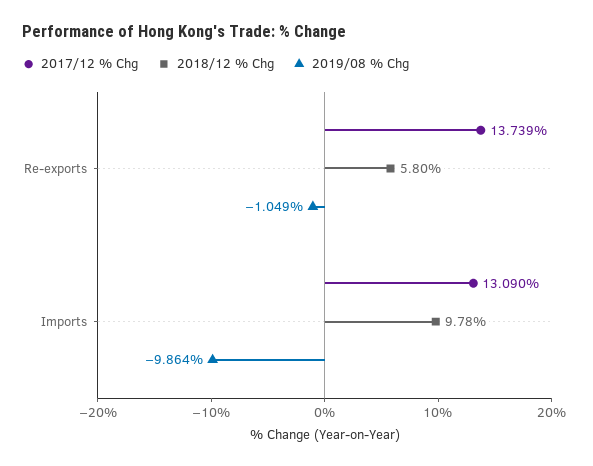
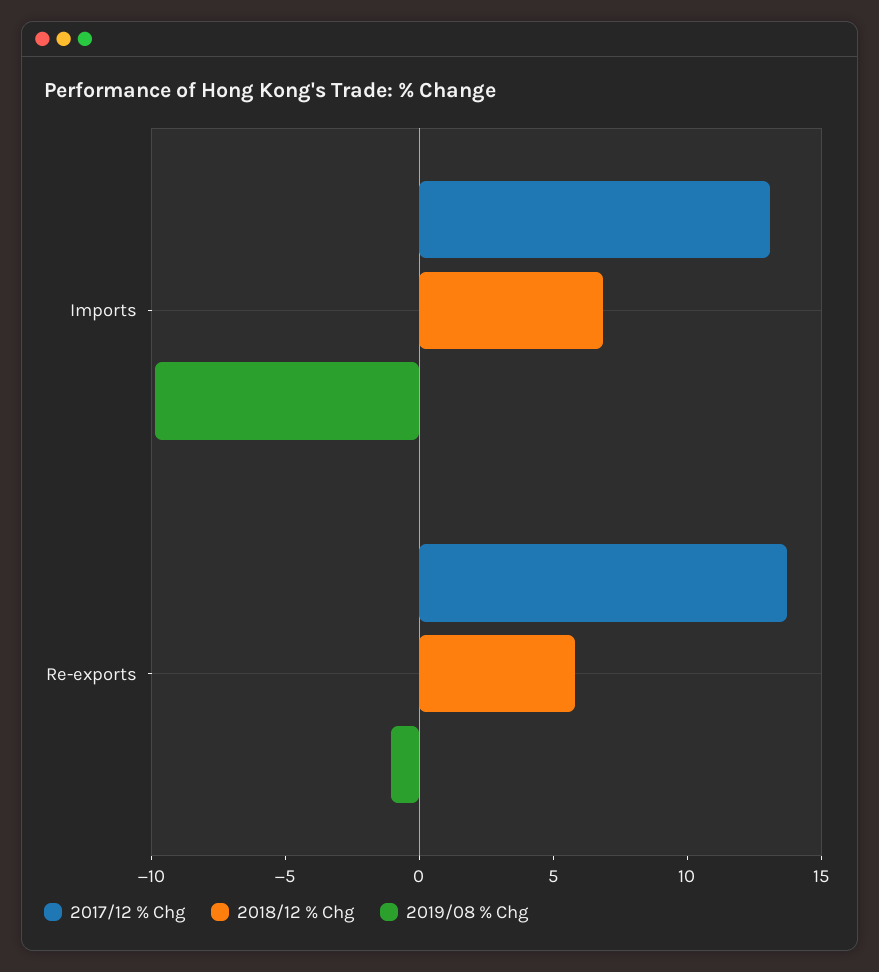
2018/12 % Chg, Imports: 9.78 -> 7

